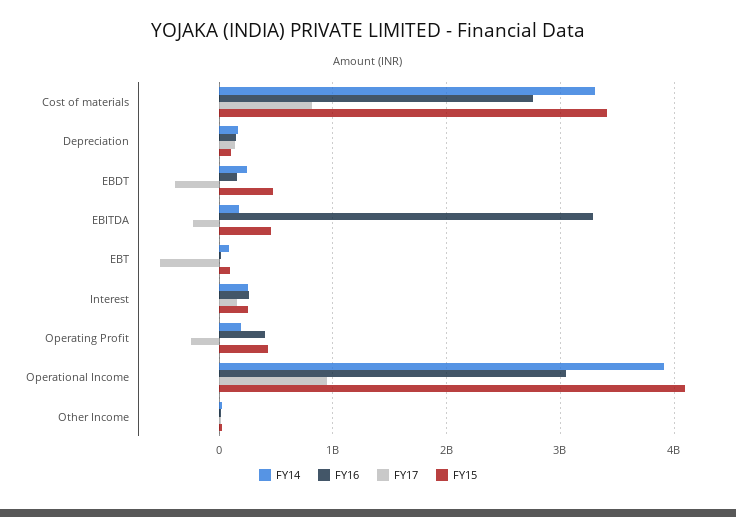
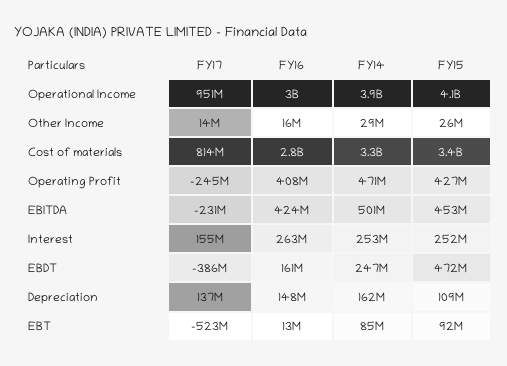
FY14, EBITDA: 200000000 -> 501000000
FY16, EBITDA: 3300000000 -> 424000000
FY14, Operating Profit: 200000000 -> 471000000

